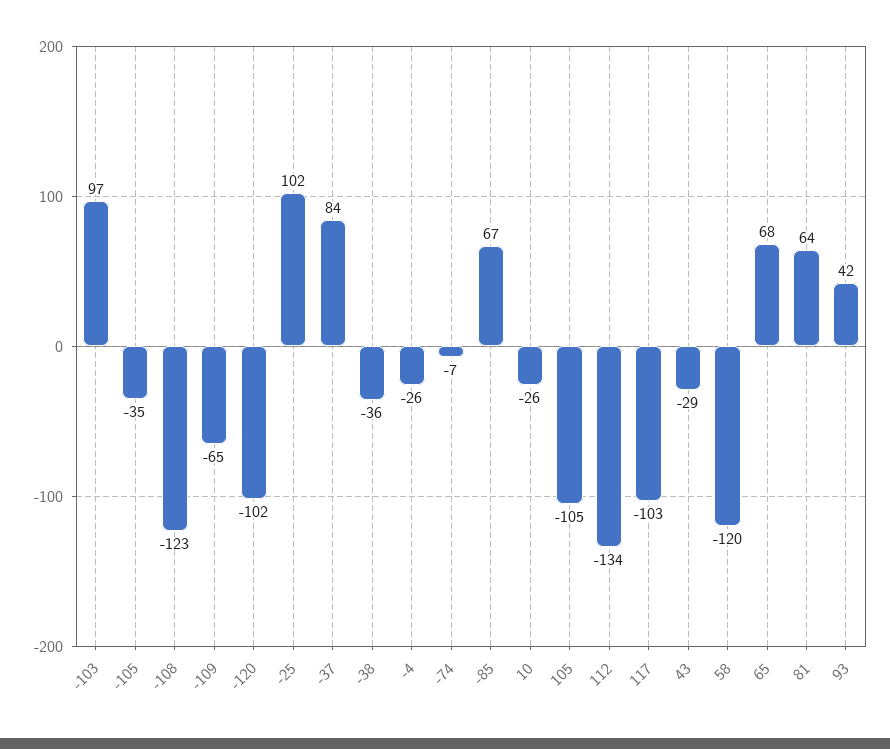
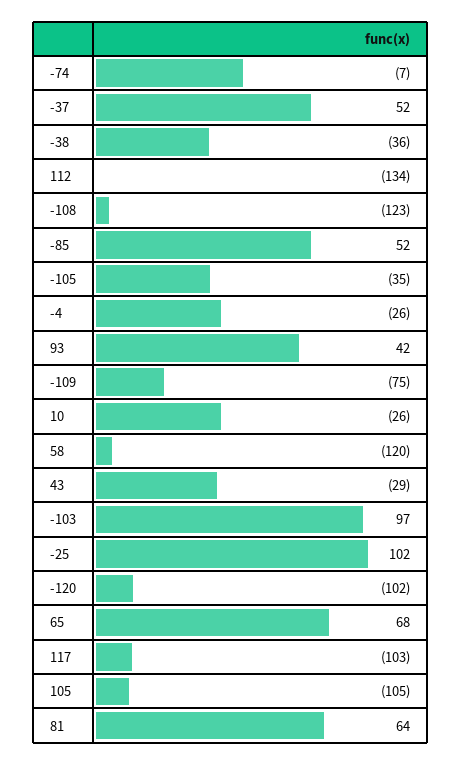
-109: -65 -> -75
-37: 84 -> 52
-85: 67 -> 52

